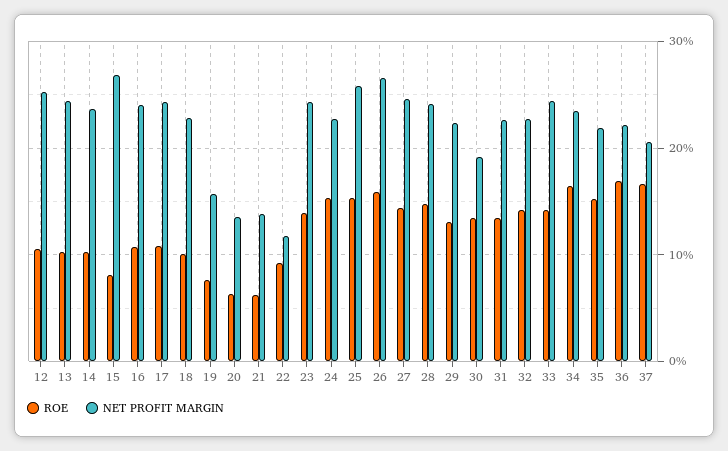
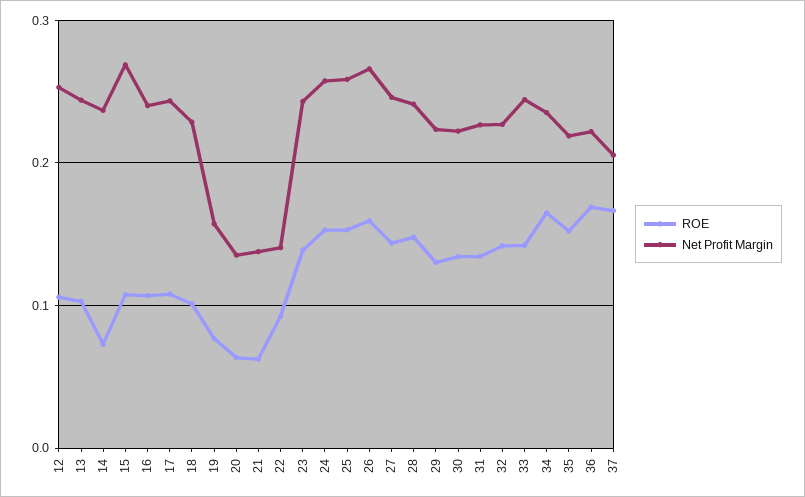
ROE, 14: 0.1 -> 0.07
ROE, 15: 0.08 -> 0.11
NET PROFIT MARGIN, 22: 0.12 -> 0.14
NET PROFIT MARGIN, 24: 0.23 -> 0.26
NET PROFIT MARGIN, 30: 0.19 -> 0.22

